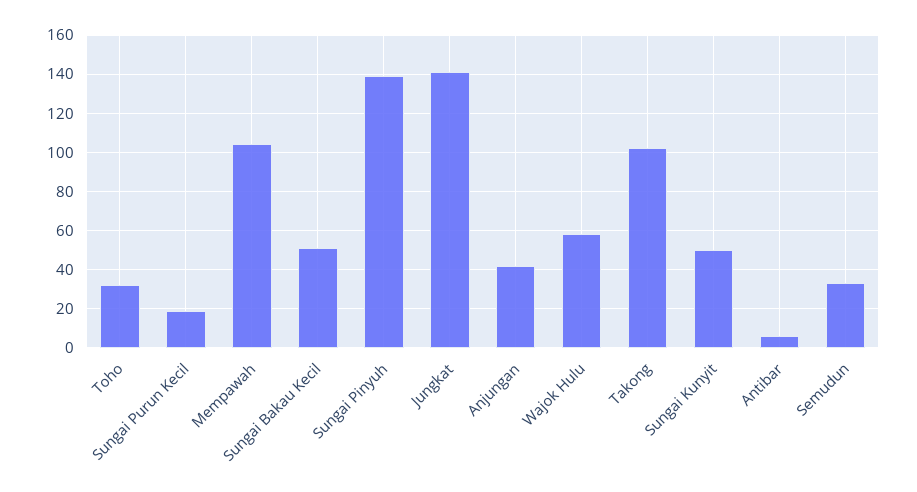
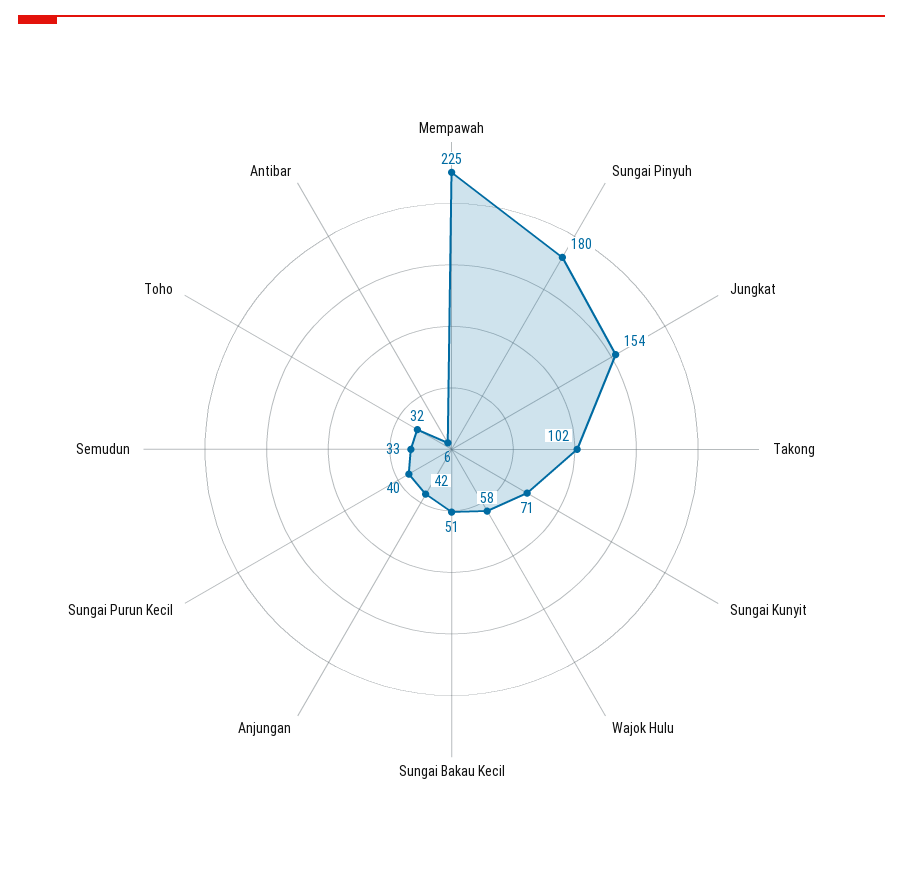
Sungai Purun Kecil: 20 -> 40
Mempawah: 105 -> 225
Sungai Pinyuh: 140 -> 180
Jungkat: 140 -> 154
Sungai Kunyit: 50 -> 71

